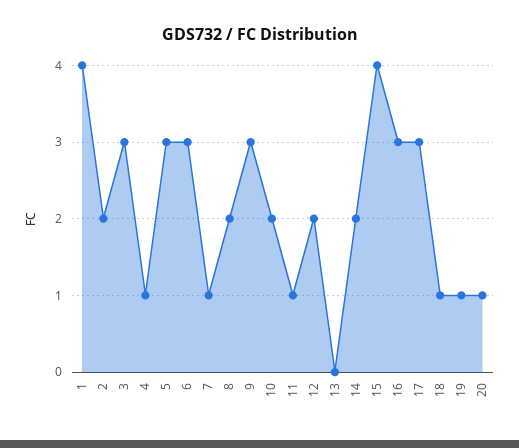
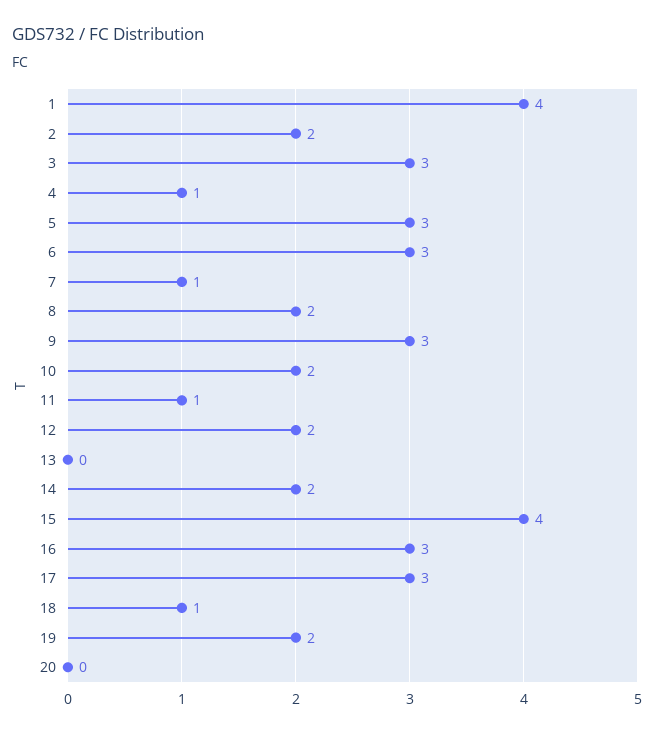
19: 1 -> 2
20: 1 -> 0

